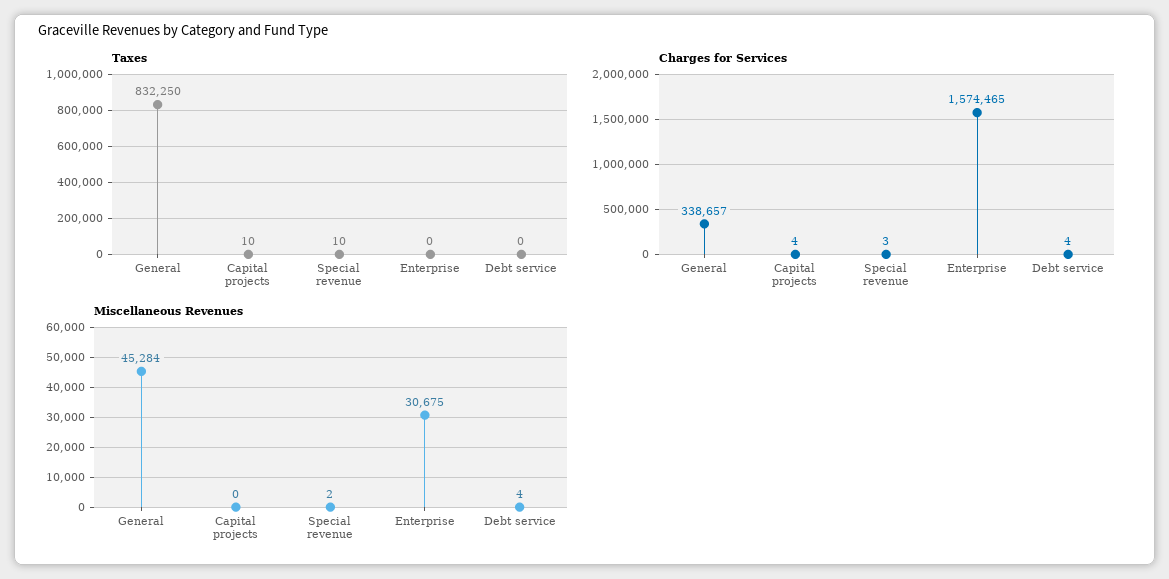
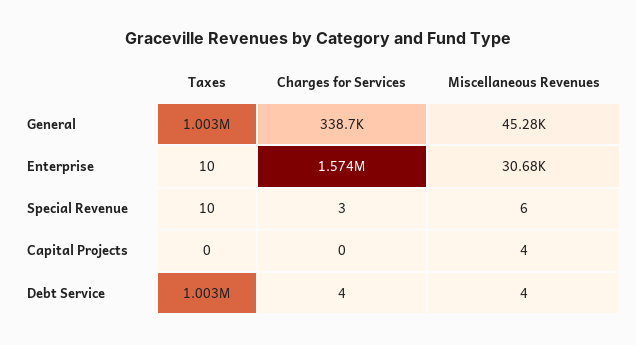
Taxes, General: 832250 -> 1003000
Taxes, Capital projects: 10 -> 0
Taxes, Enterprise: 0 -> 10
Taxes, Debt service: 0 -> 1003000
Charges for Services, Capital projects: 4 -> 0
Miscellaneous Revenues, Capital projects: 0 -> 4
Miscellaneous Revenues, Special revenue: 2 -> 6

